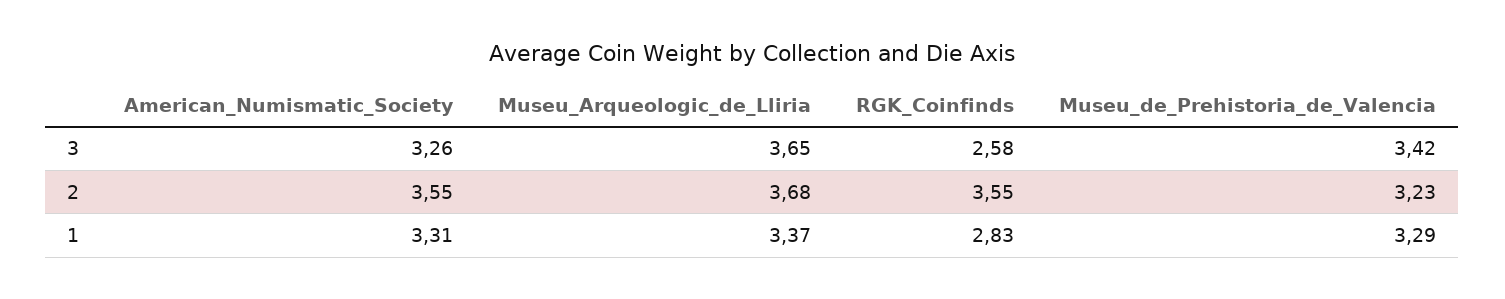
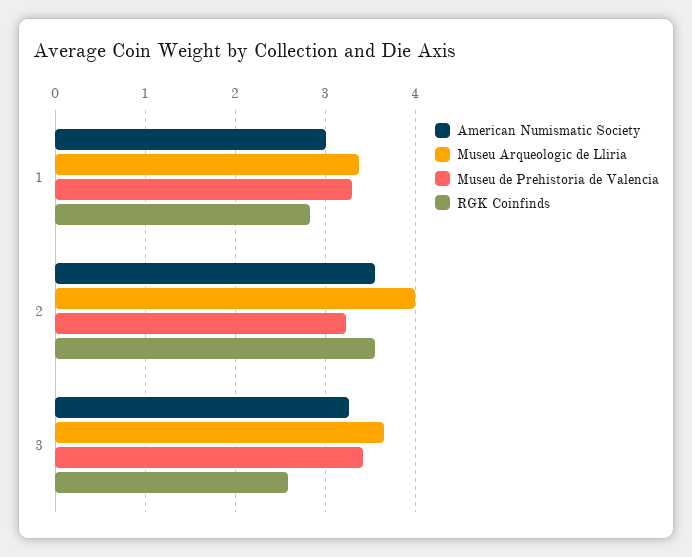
Museu_Arqueologic_de_Lliria, 2: 3.68 -> 4
American_Numismatic_Society, 1: 3.31 -> 3

